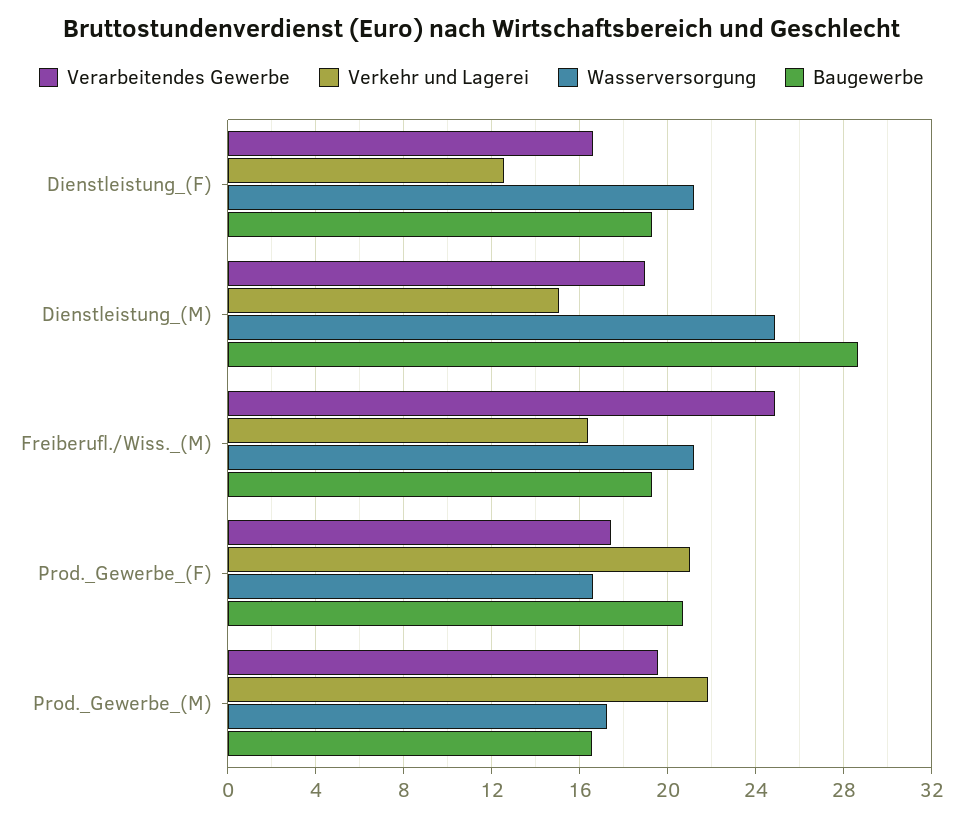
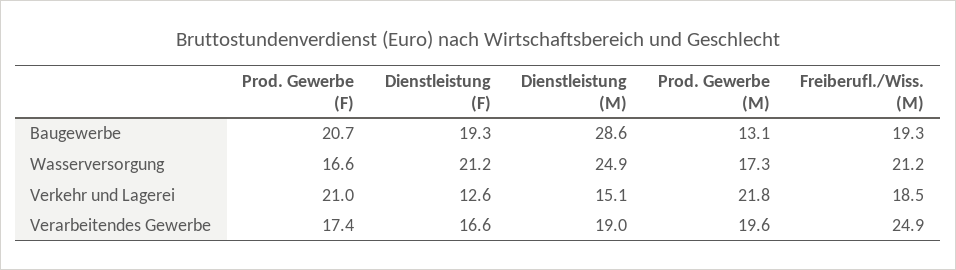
Verkehr und Lagerei, Freiberufl./Wiss._(M): 16.5 -> 18.5
Baugewerbe, Prod._Gewerbe_(M): 16.5 -> 13.1

